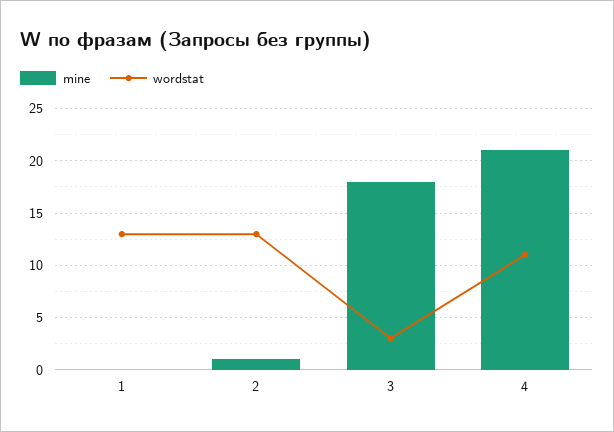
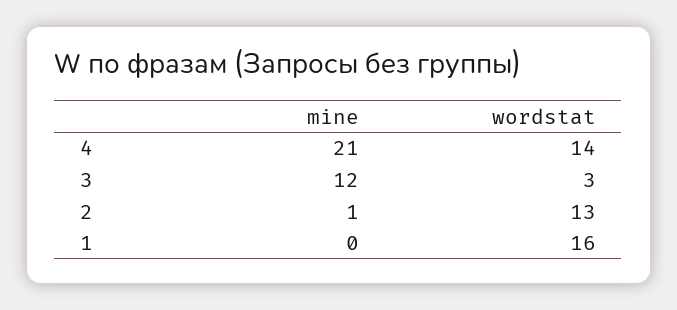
wordstat, 1: 13 -> 16
mine, 3: 18 -> 12
wordstat, 4: 11 -> 14

